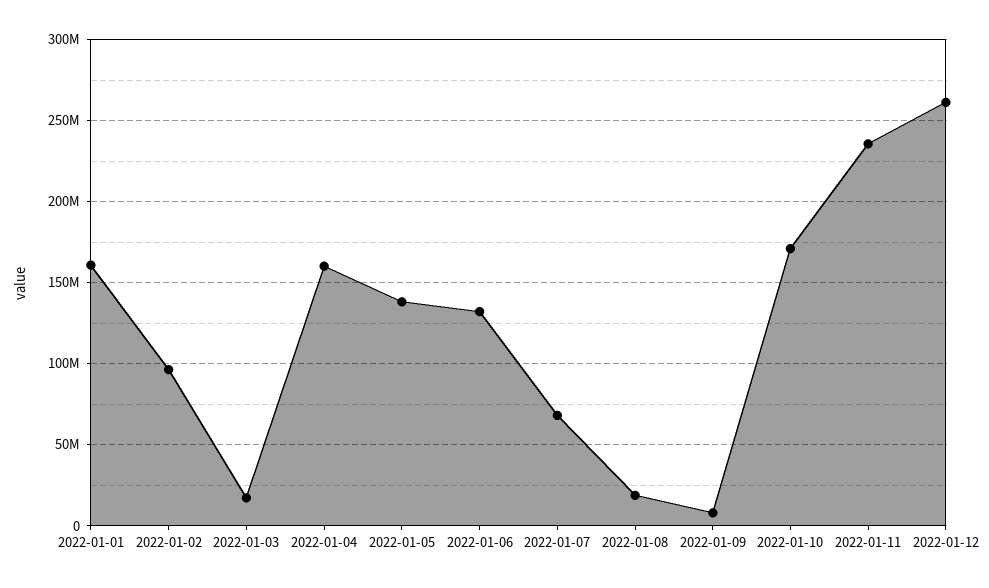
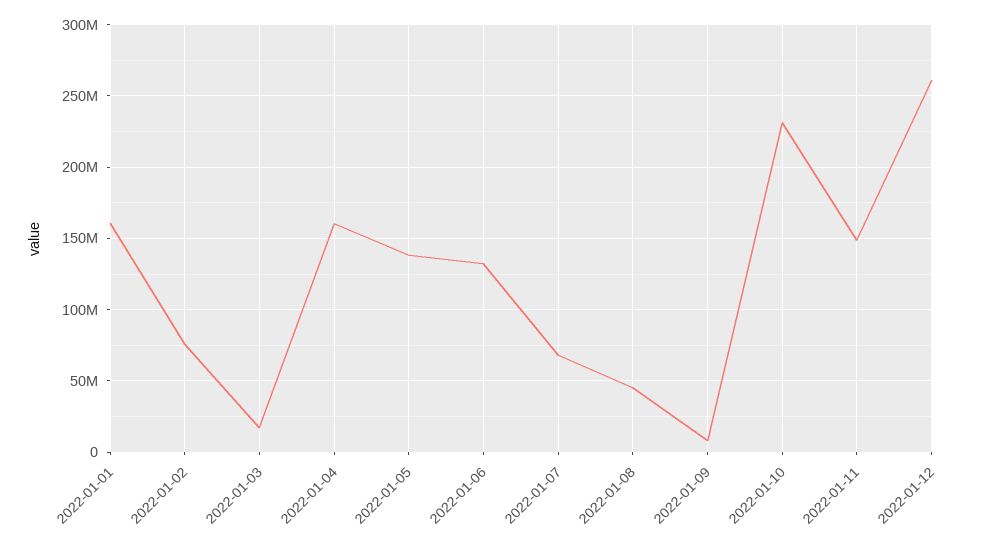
2022-01-02: 95000000 -> 75000000
2022-01-08: 20000000 -> 45000000
2022-01-10: 170000000 -> 230000000
2022-01-11: 235000000 -> 150000000

